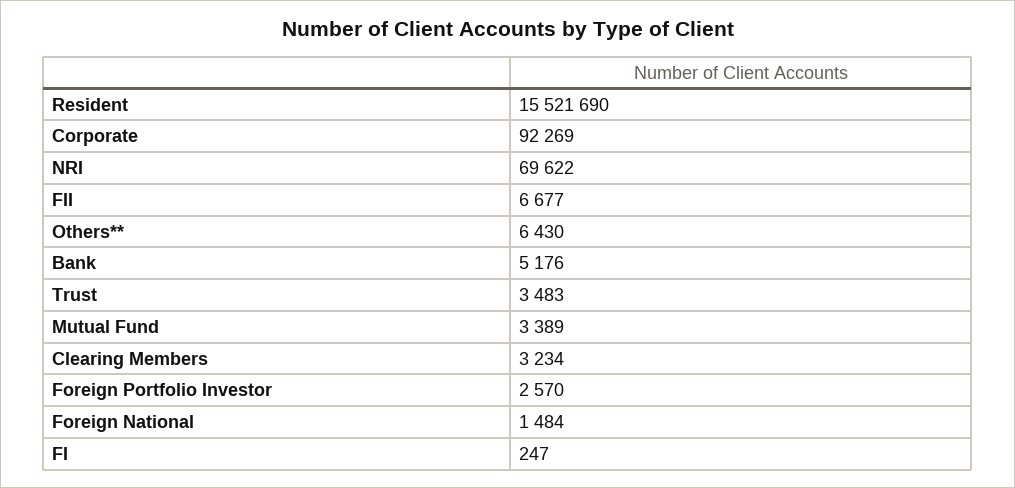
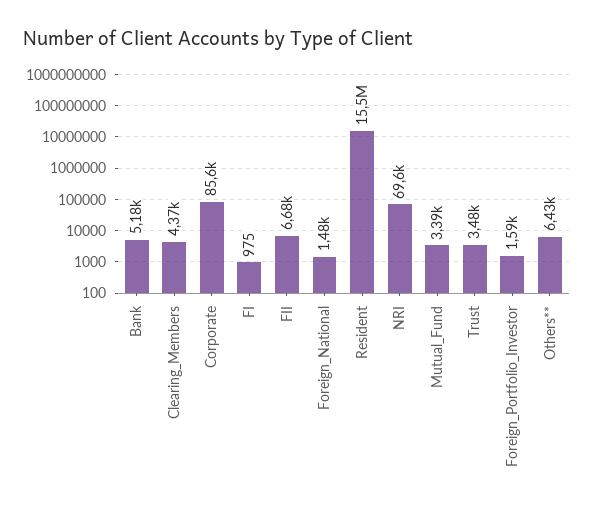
Corporate: 92269 -> 85600
Clearing Members: 3234 -> 4370
Foreign Portfolio Investor: 2570 -> 1590
FI: 247 -> 975

